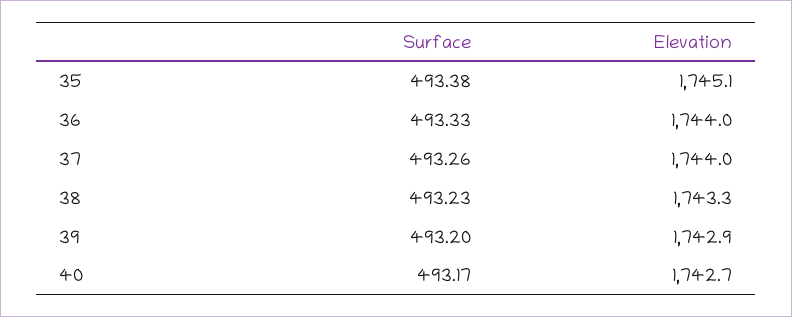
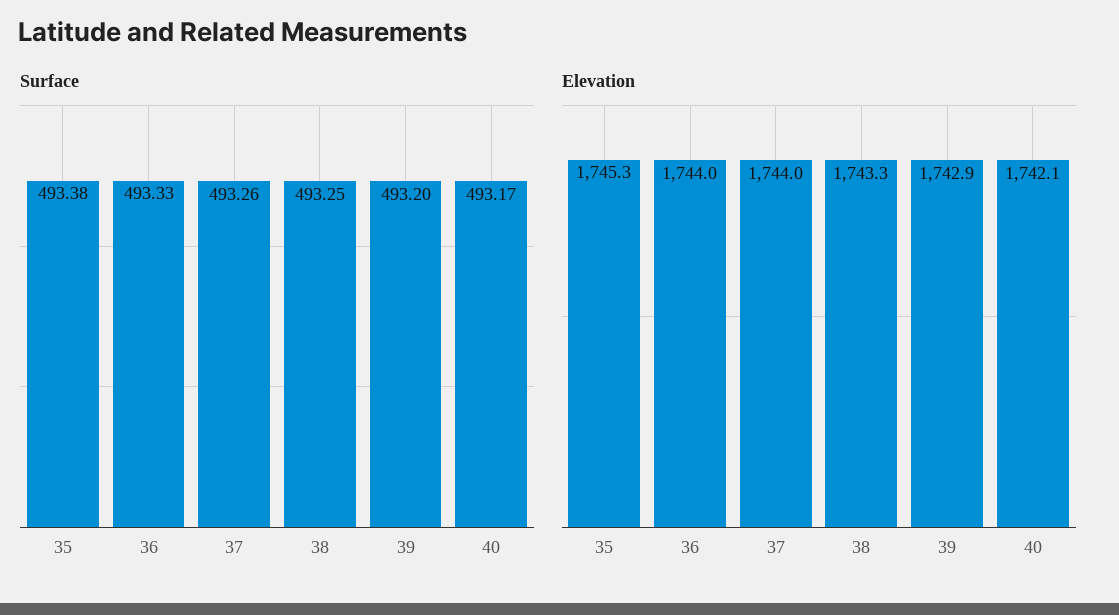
Elevation, 35: 1745.1 -> 1745.3
Surface, 38: 493.23 -> 493.25
Elevation, 40: 1742.7 -> 1742.1

